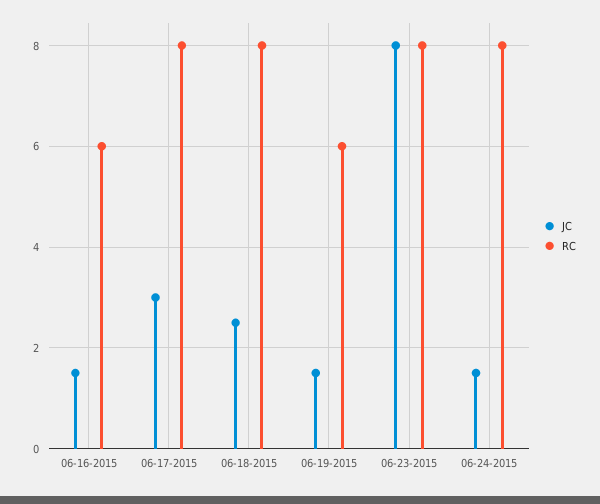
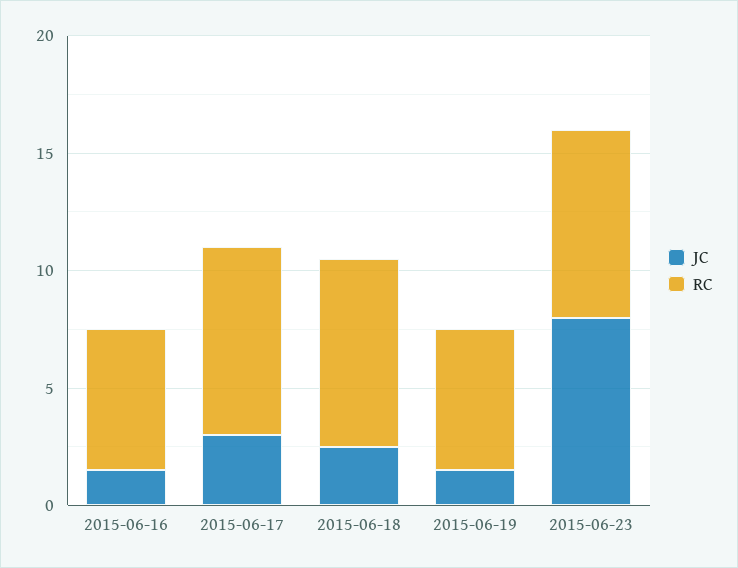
JC, 06-24-2015: 1.5 -> none
RC, 06-24-2015: 8 -> none

